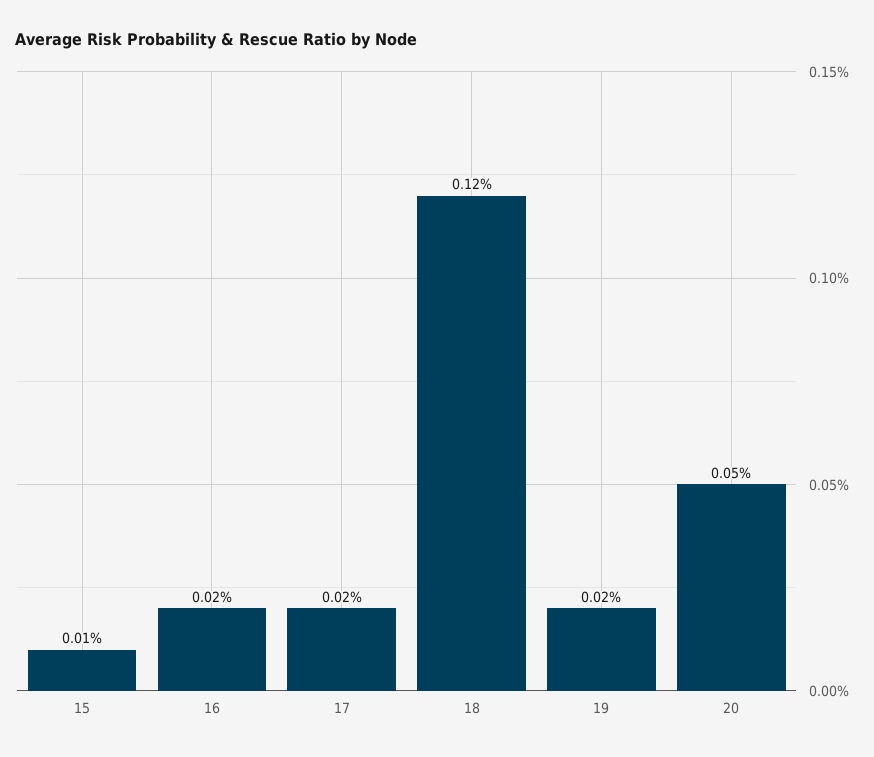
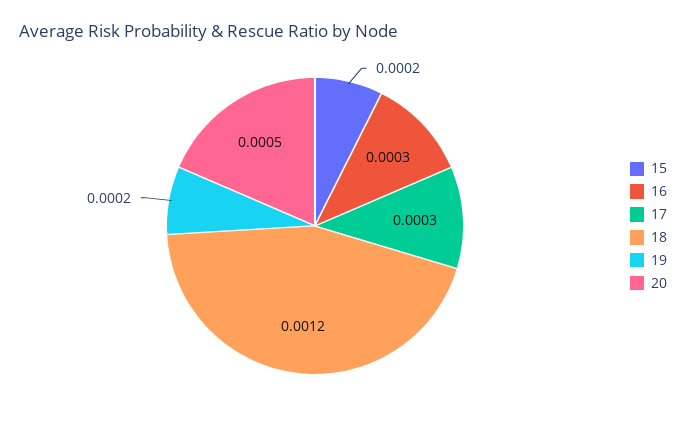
15: 0.0001 -> 0.0002
16: 0.0002 -> 0.0003
17: 0.0002 -> 0.0003

